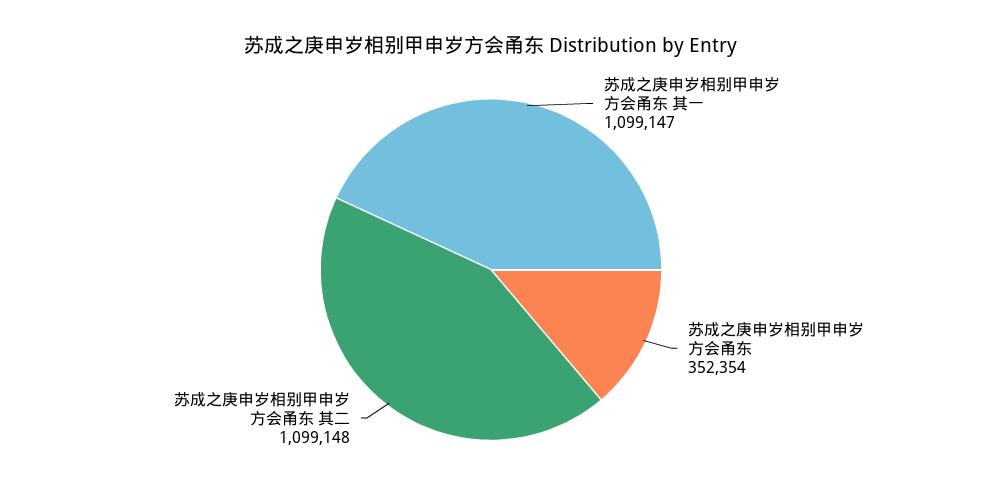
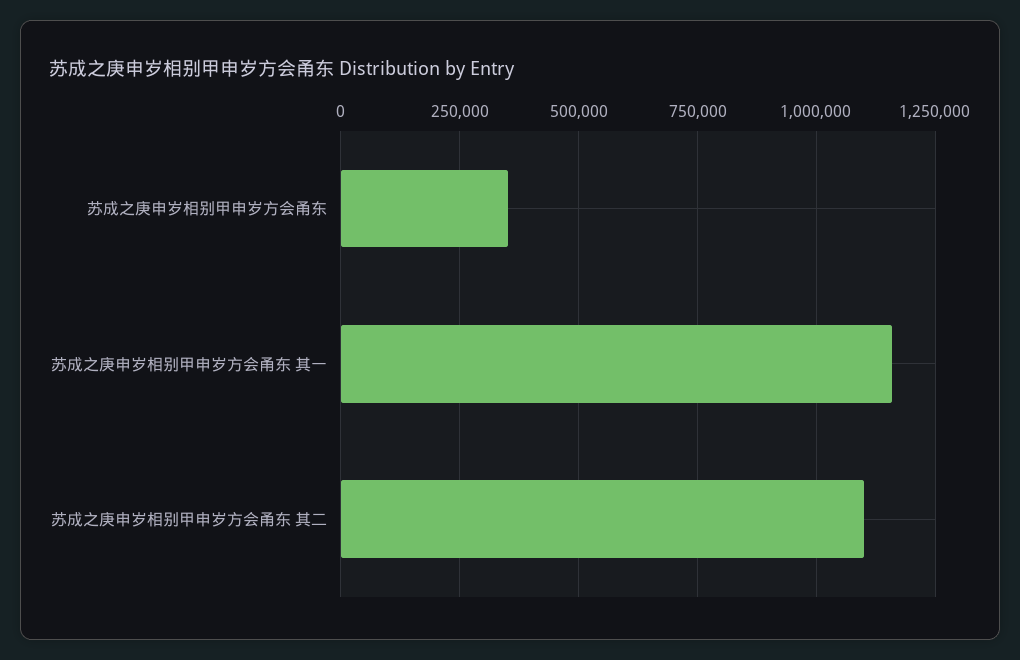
苏成之庚申岁相别甲申岁方会甬东 其一: 1099147 -> 1150000

